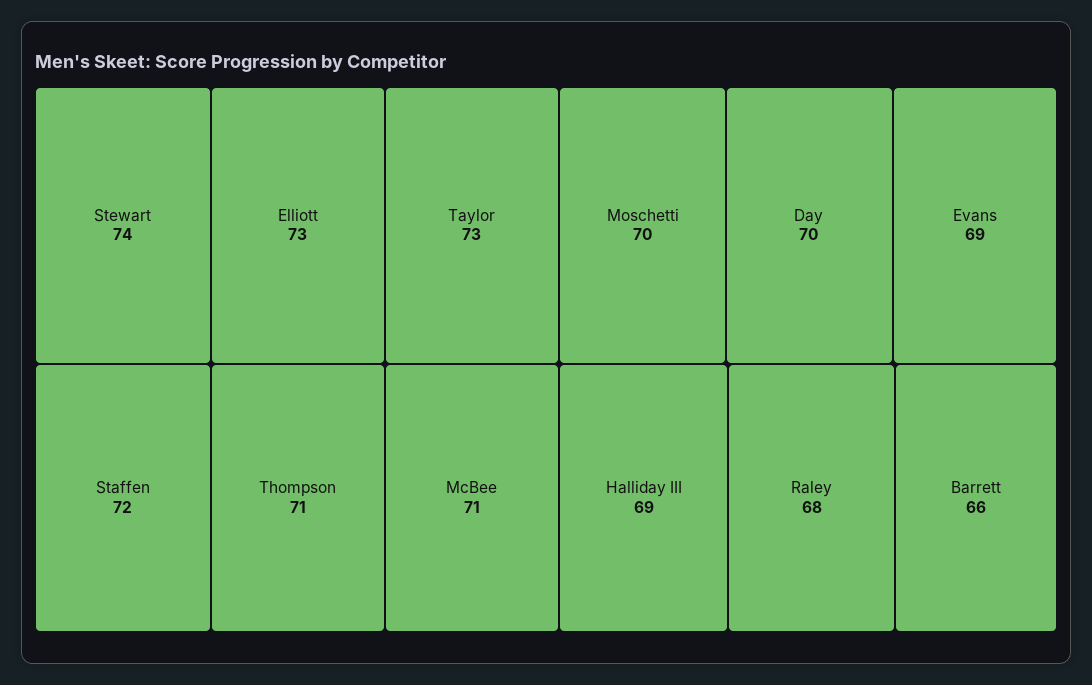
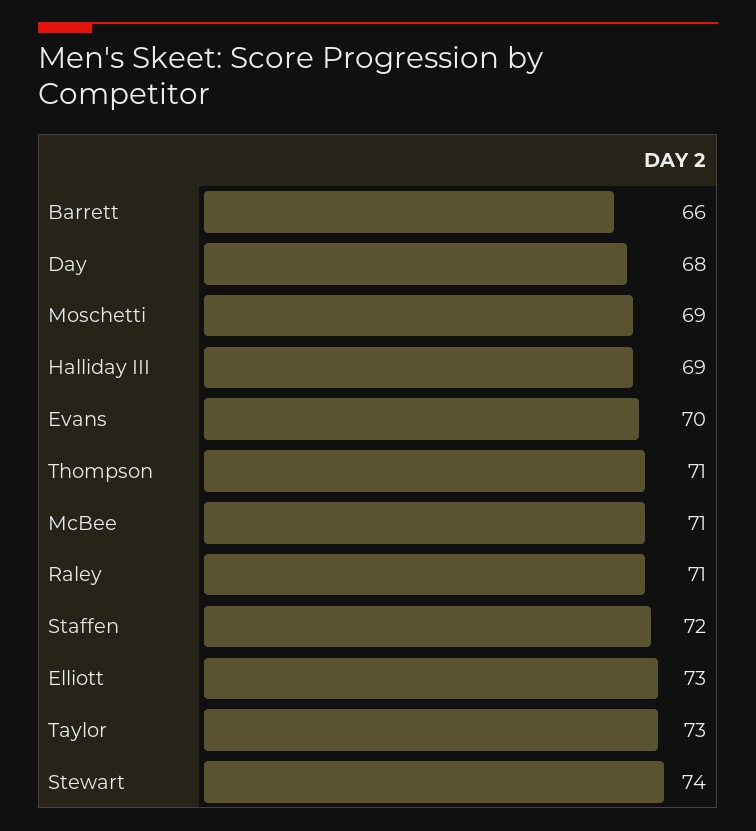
Moschetti: 70 -> 69
Day: 70 -> 68
Evans: 69 -> 70
Raley: 68 -> 71

